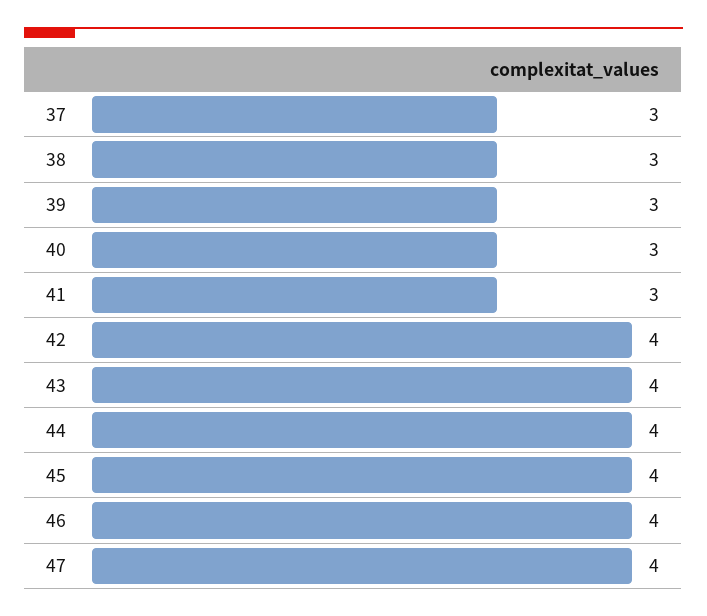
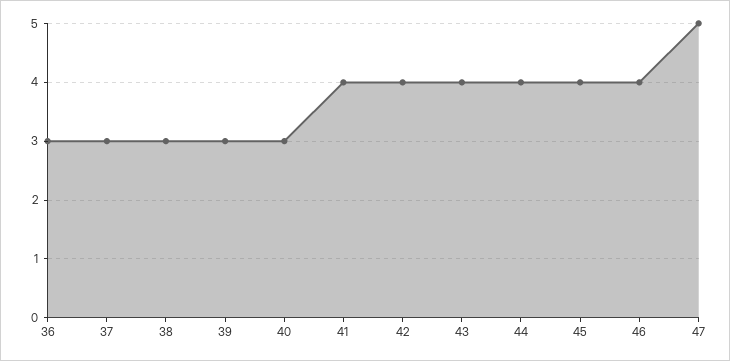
41: 3 -> 4
47: 4 -> 5
36: none -> 3

